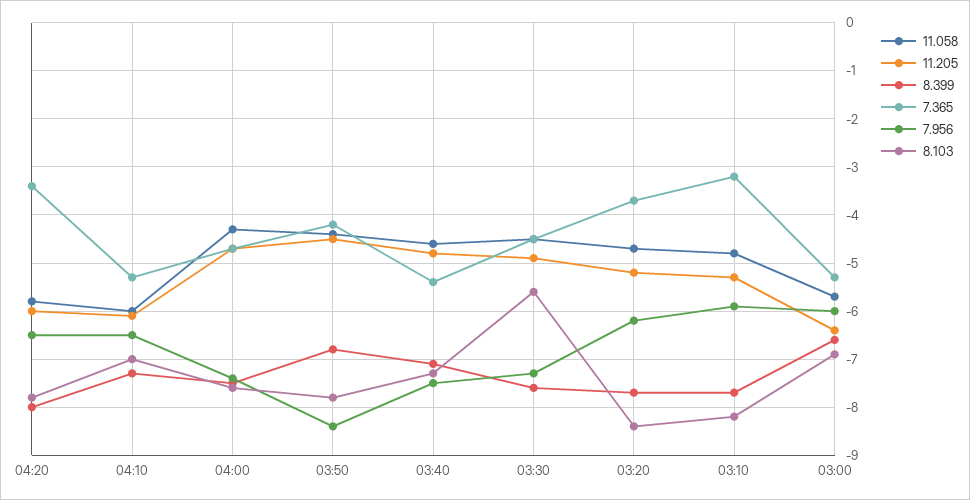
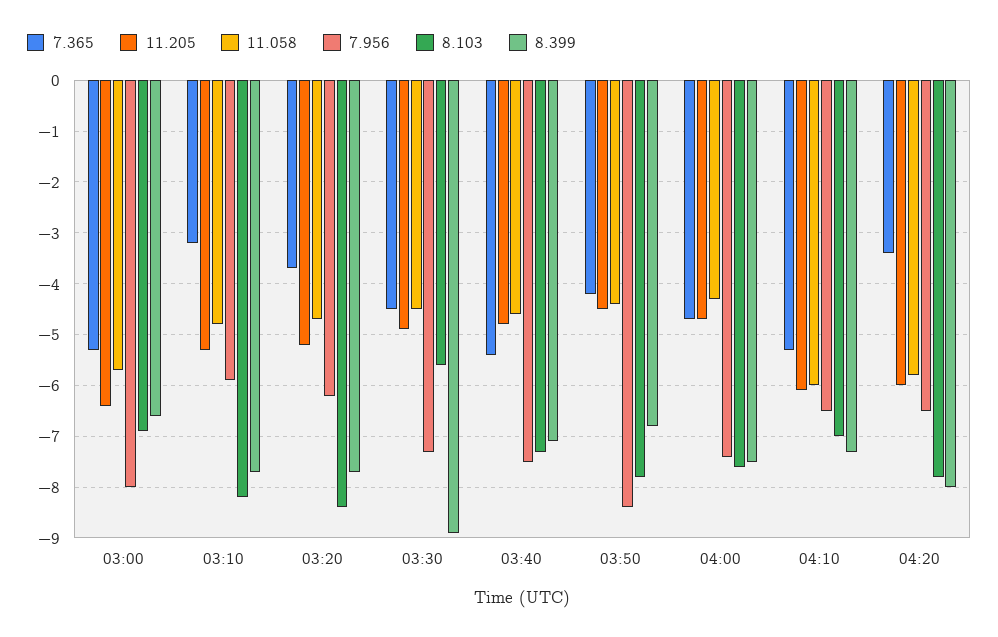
8.399, 03:30: -7.5 -> -9
7.956, 03:00: -6 -> -8

